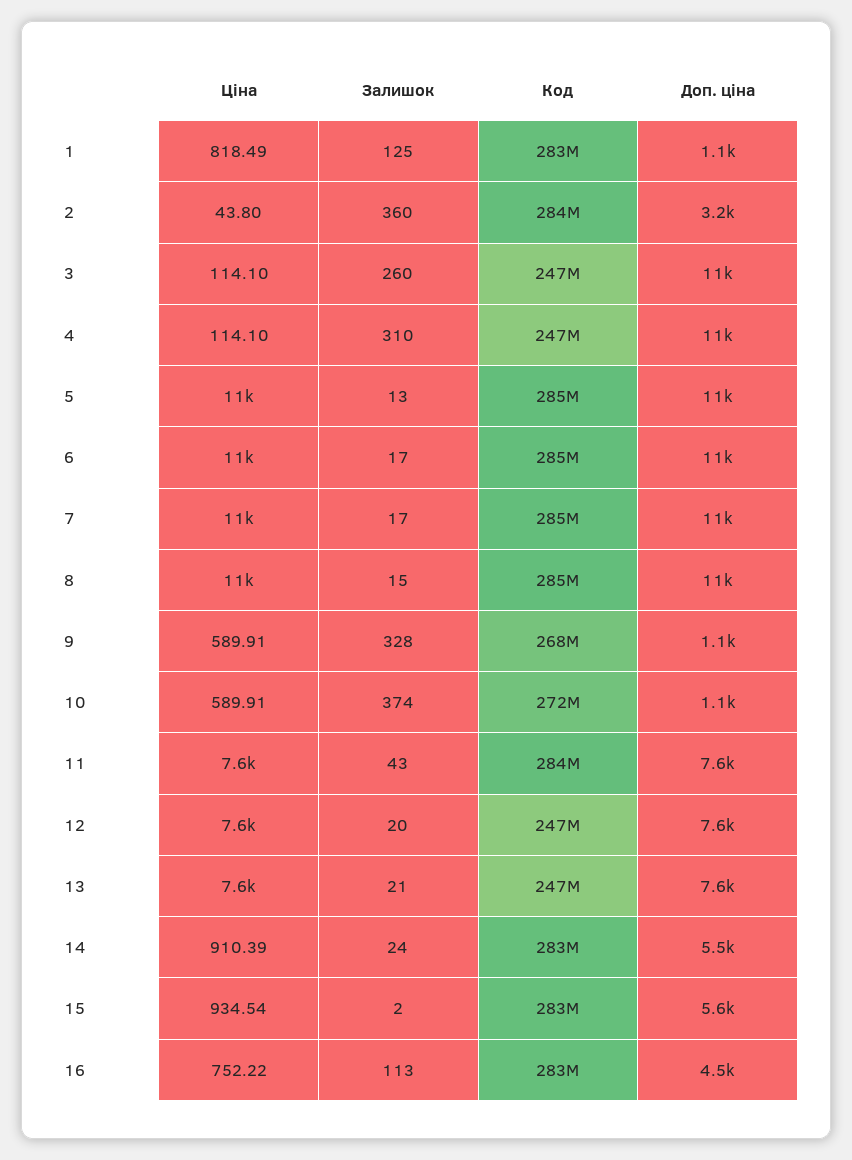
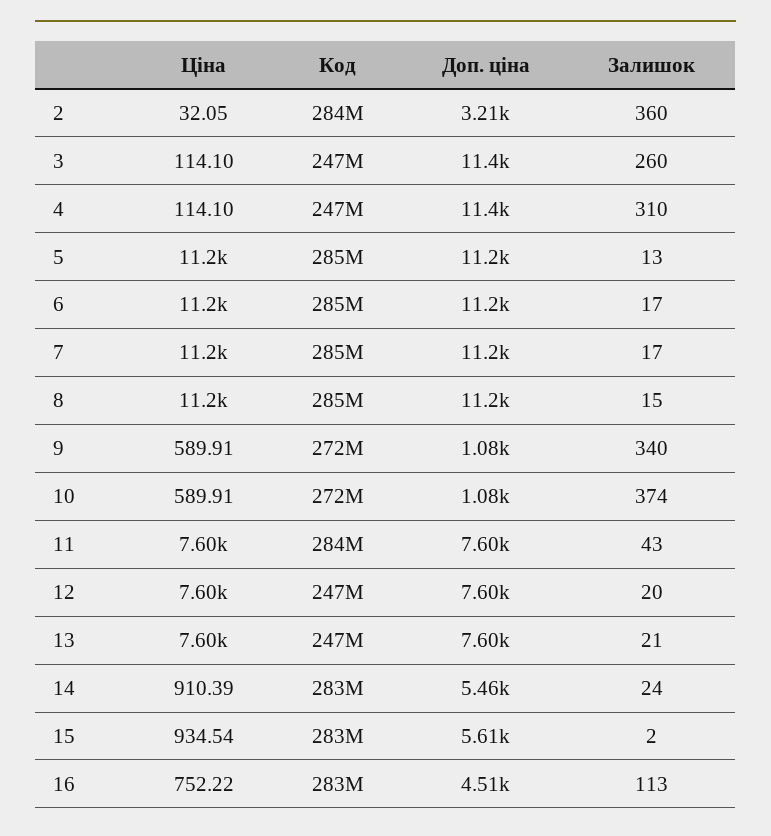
Ціна, 1: 818.49 -> none
Залишок, 1: 125 -> none
Код, 1: 283000000 -> none
Доп. ціна, 1: 1100 -> none
Ціна, 2: 43.8 -> 32.05
Залишок, 9: 328 -> 340
Код, 9: 268000000 -> 272000000

